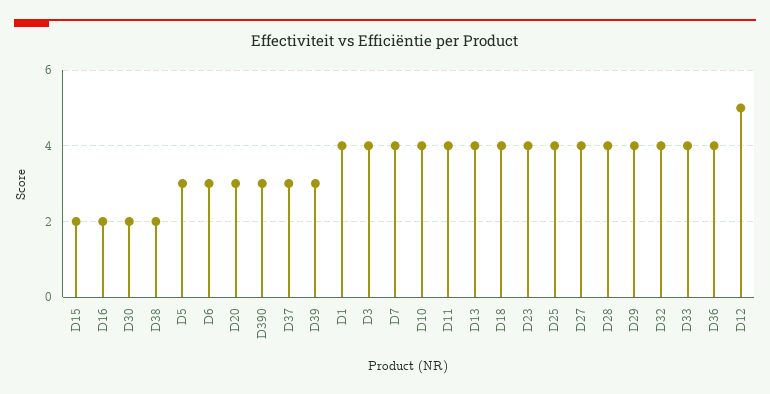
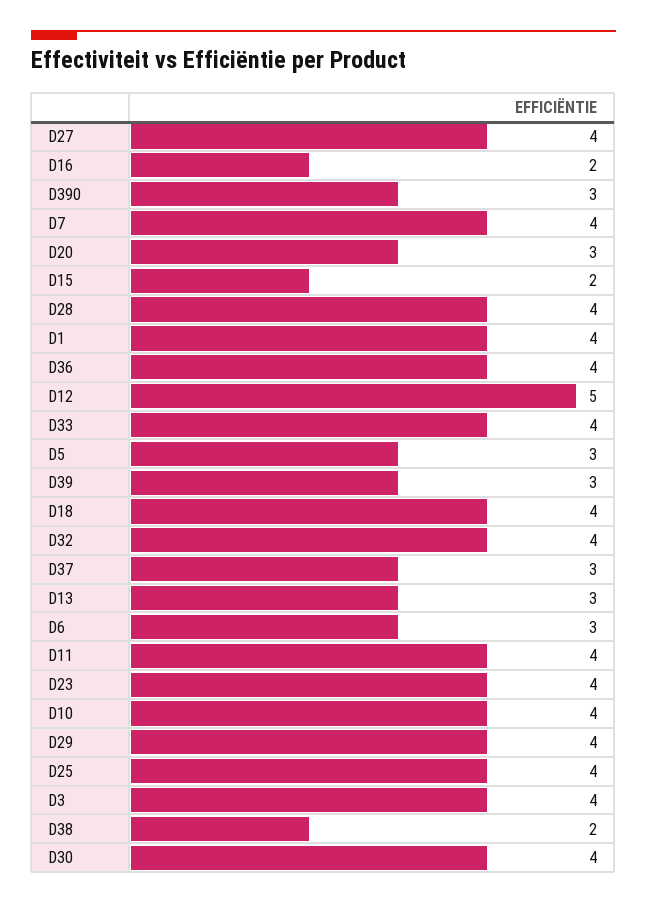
D30: 2 -> 4
D13: 4 -> 3

